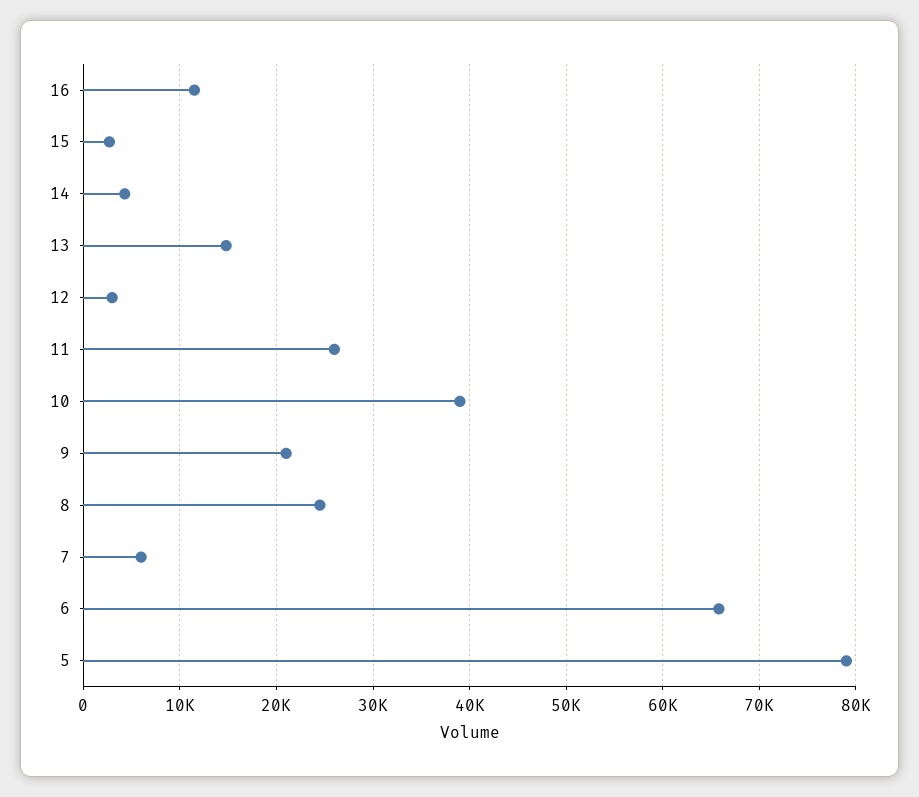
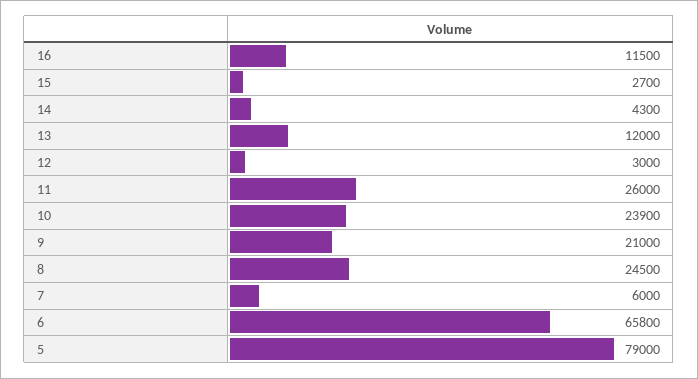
13: 15000 -> 12000
10: 39000 -> 23900

